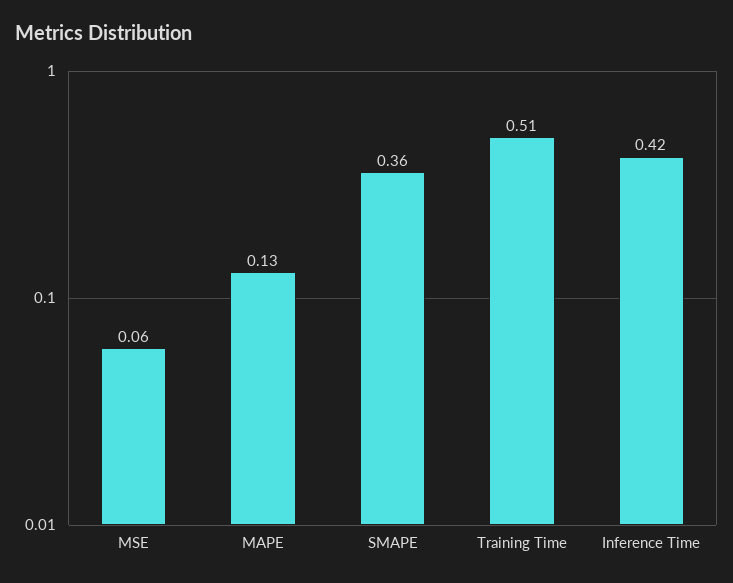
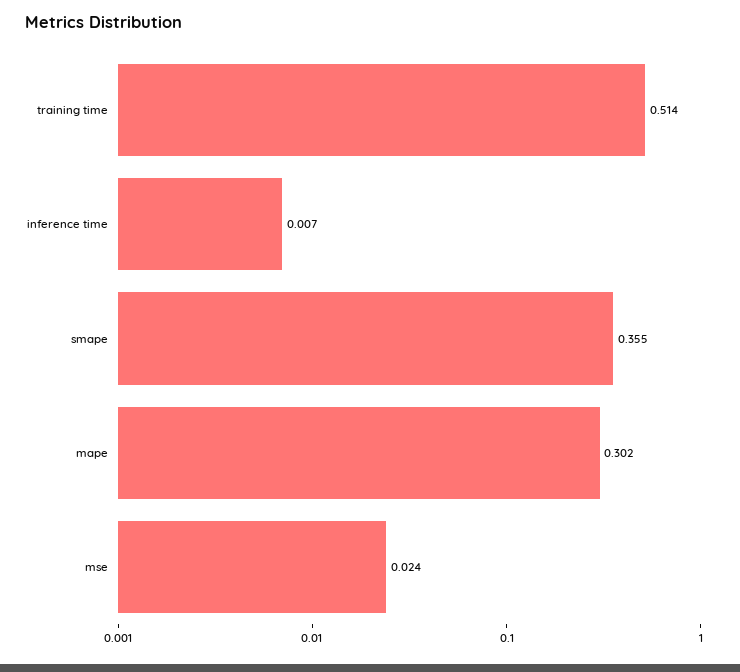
MSE: 0.06 -> 0.024
MAPE: 0.13 -> 0.302
Inference Time: 0.42 -> 0.007

